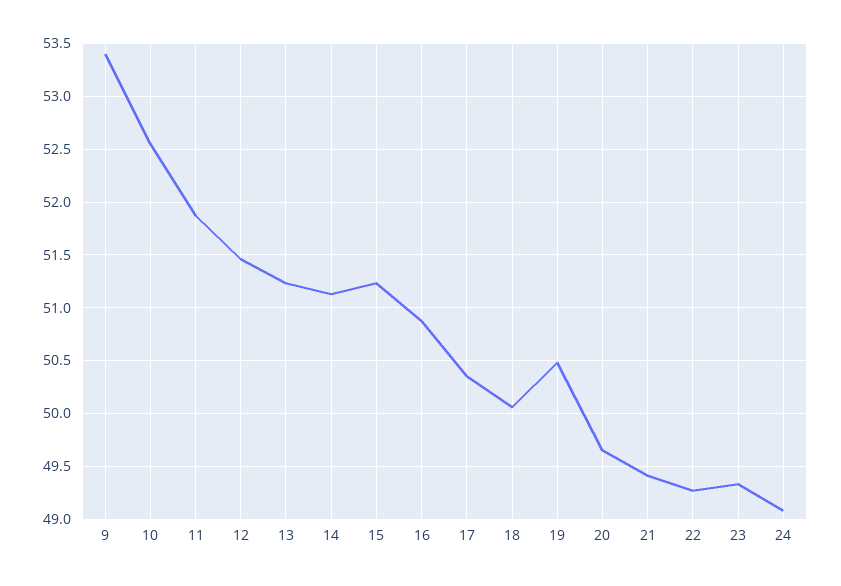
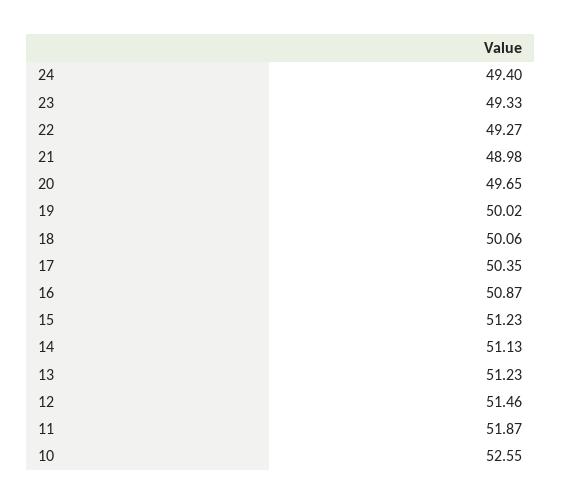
9: 53.4 -> none
19: 50.5 -> 50.02
21: 49.4 -> 48.98
24: 49.1 -> 49.4

